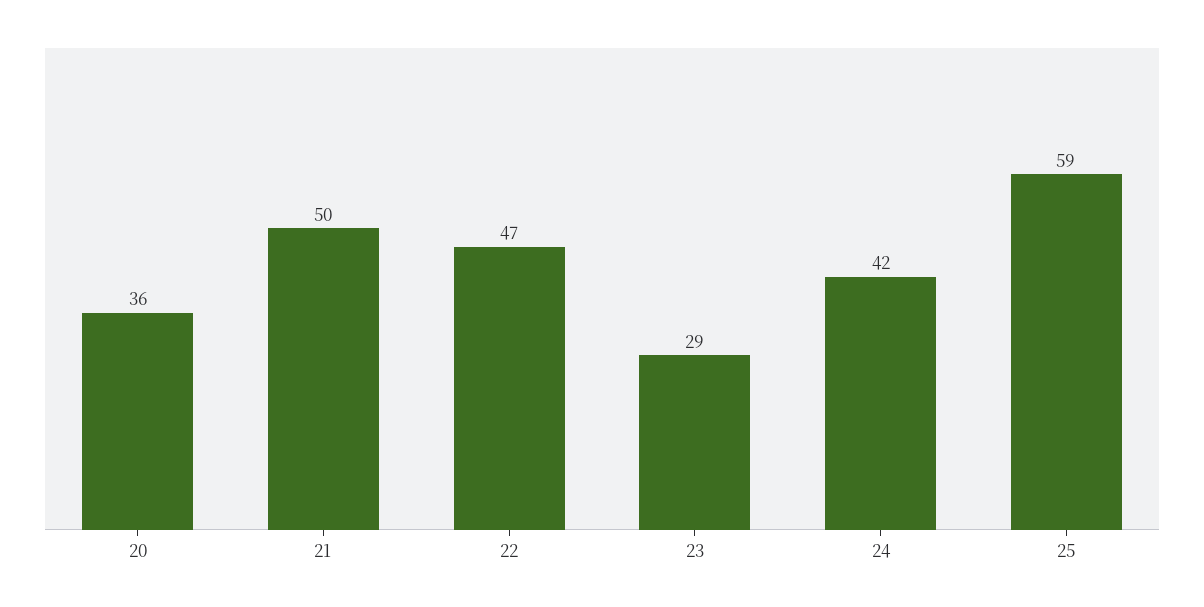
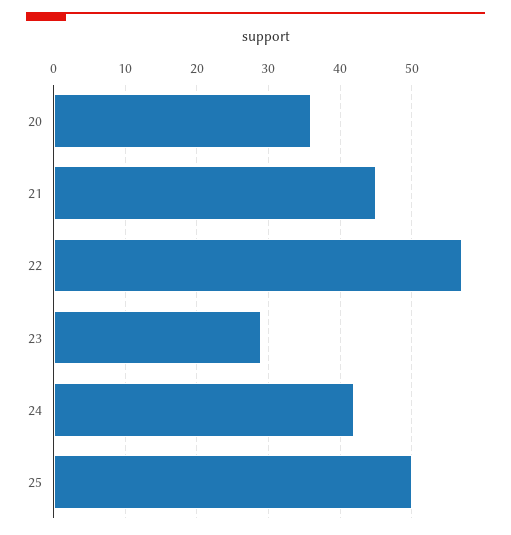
21: 50 -> 45
22: 47 -> 57
25: 59 -> 50

